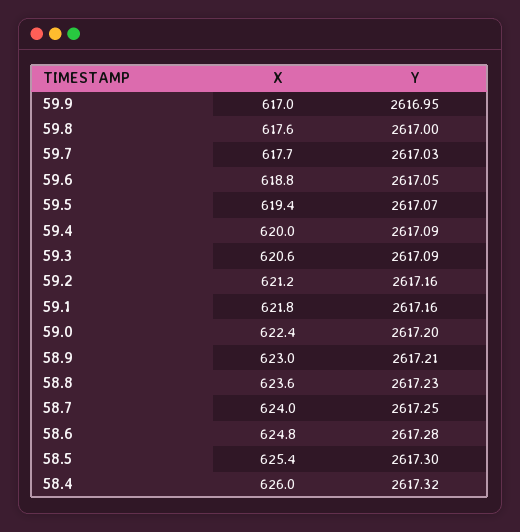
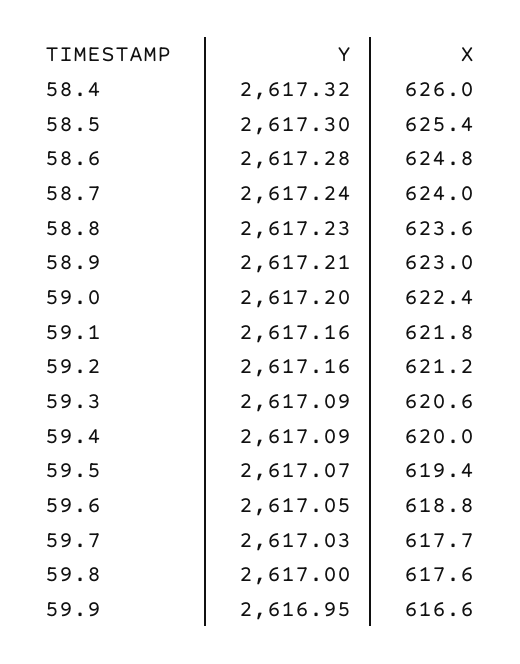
X, 59.9: 617 -> 616.6
Y, 58.7: 2617.25 -> 2617.24

